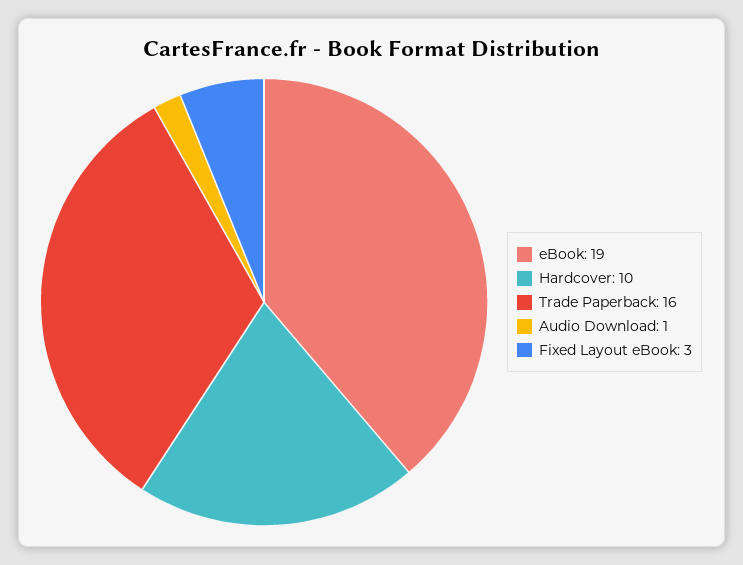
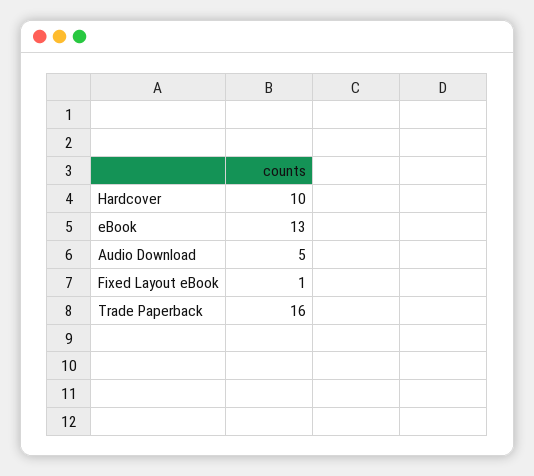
eBook: 19 -> 13
Audio Download: 1 -> 5
Fixed Layout eBook: 3 -> 1

